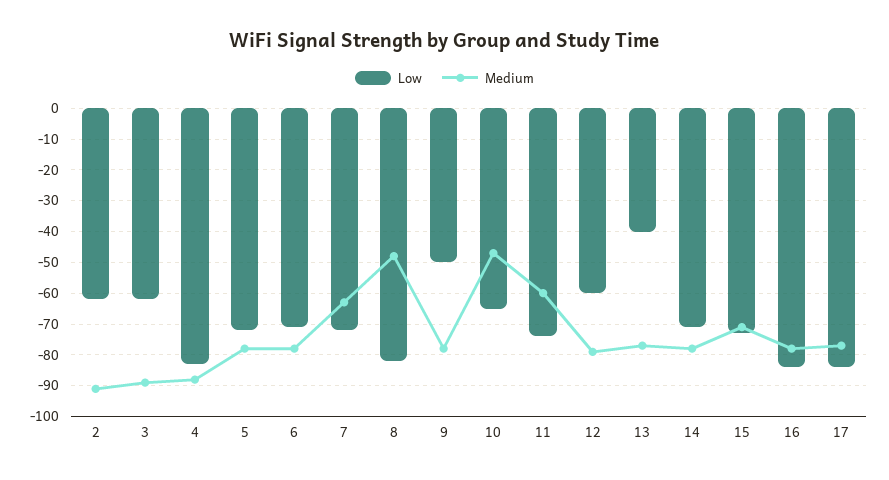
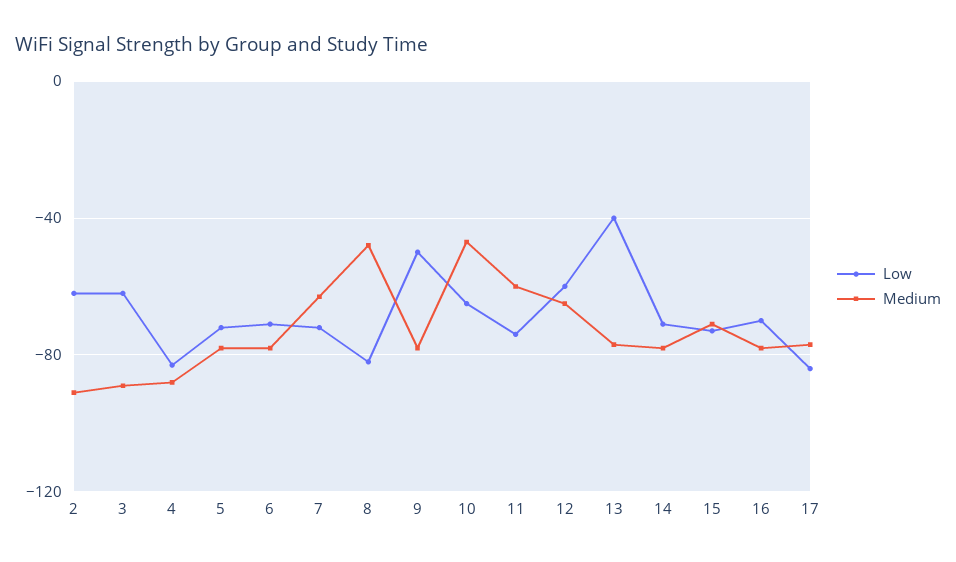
Medium, 12: -80 -> -65
Low, 16: -85 -> -70

